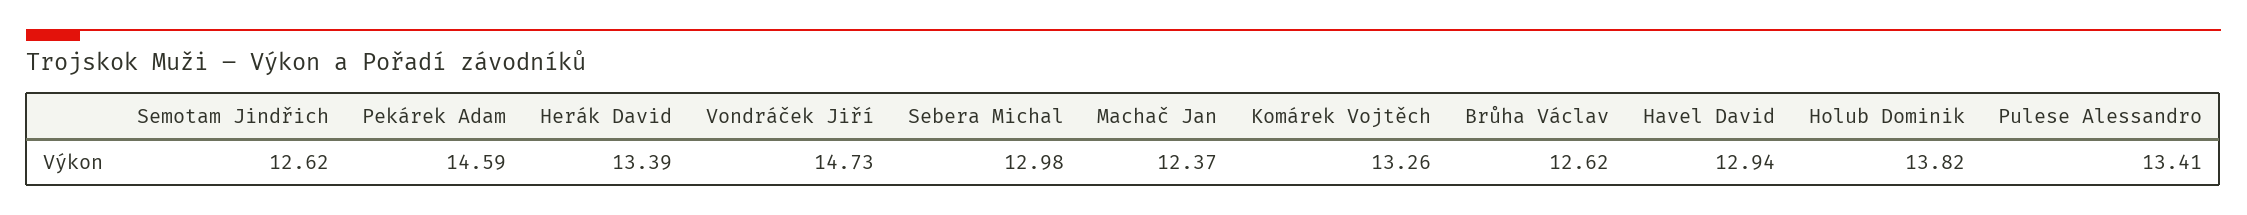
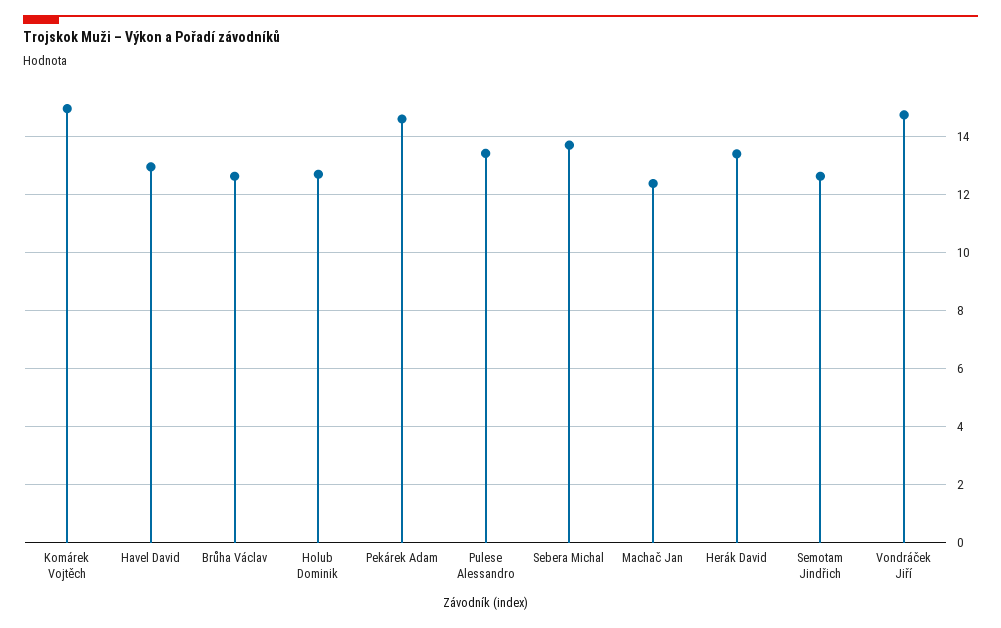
Sebera Michal: 12.98 -> 13.75
Komárek Vojtěch: 13.26 -> 15
Holub Dominik: 13.82 -> 12.75

